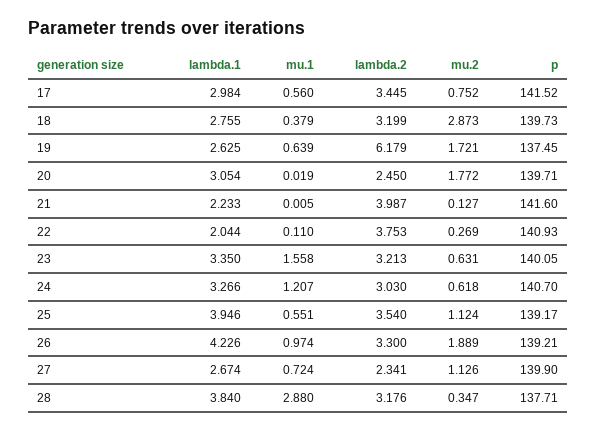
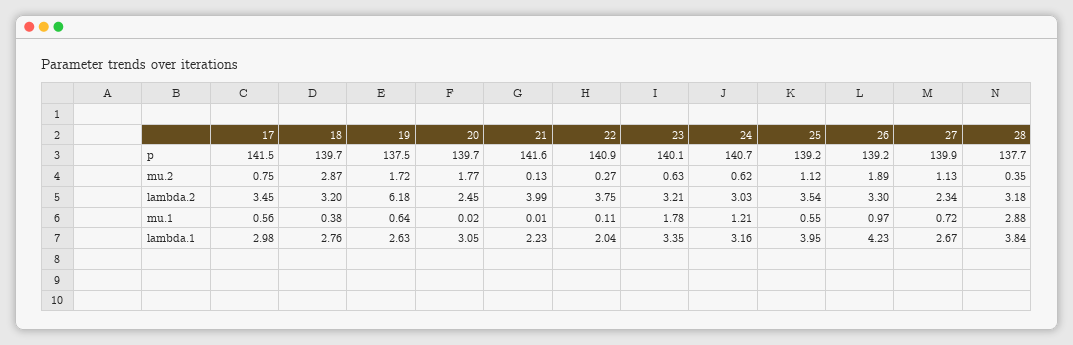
mu.1, 23: 1.558 -> 1.78
lambda.1, 24: 3.266 -> 3.16

